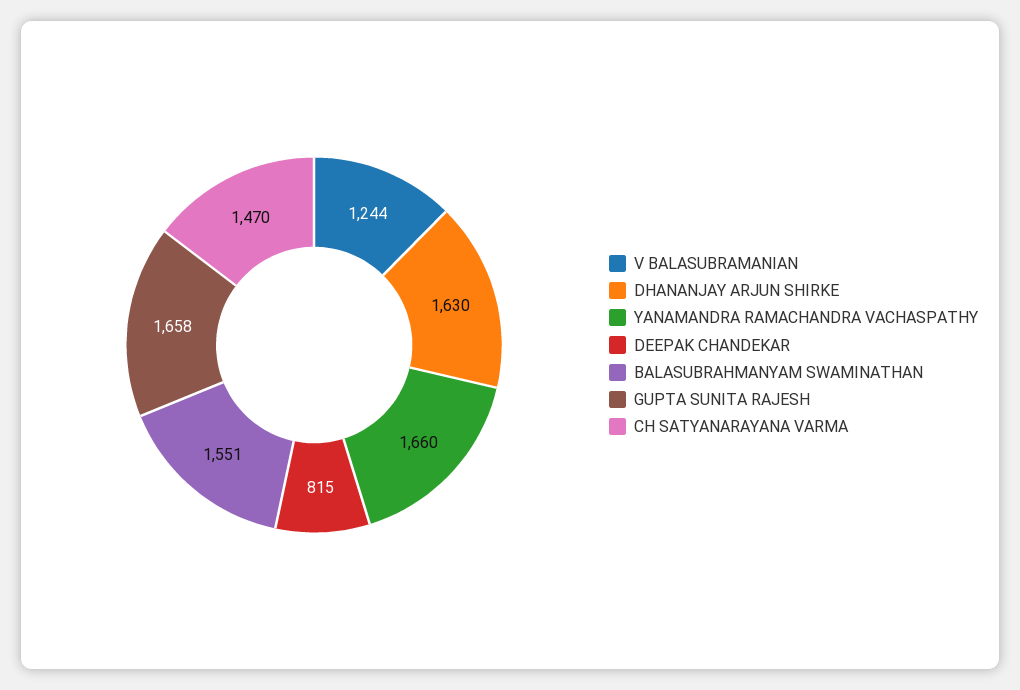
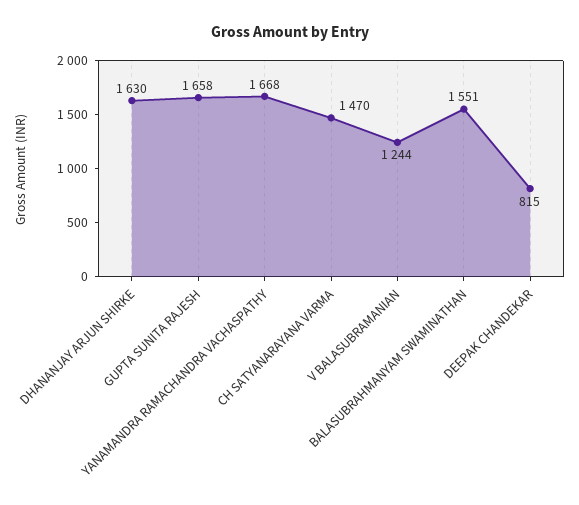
YANAMANDRA RAMACHANDRA VACHASPATHY: 1660 -> 1668

